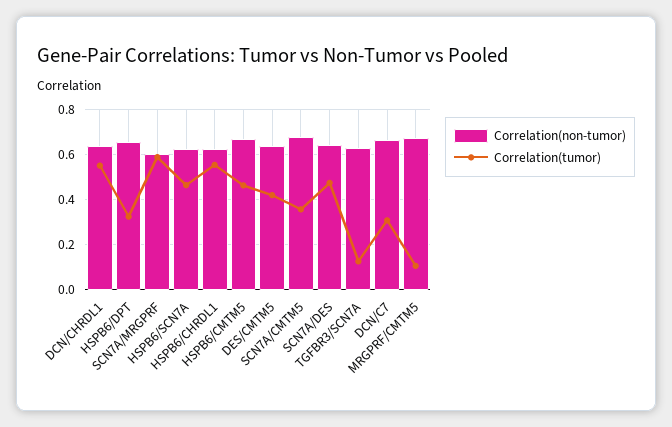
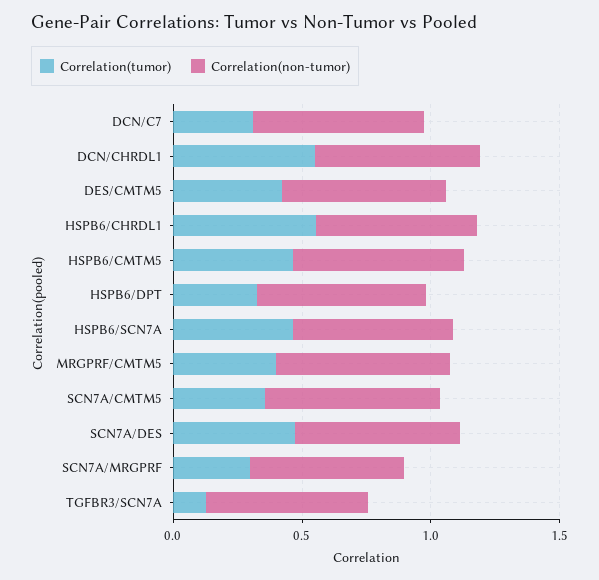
Correlation(tumor), SCN7A/MRGPRF: 0.6 -> 0.3
Correlation(tumor), MRGPRF/CMTM5: 0.1 -> 0.4

